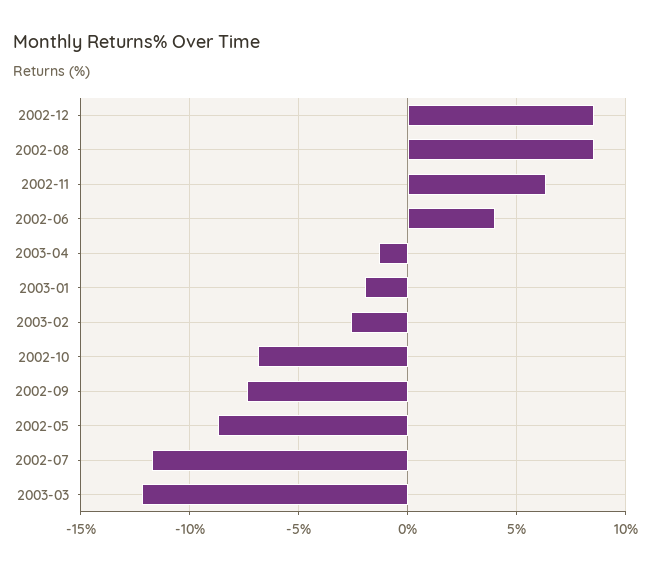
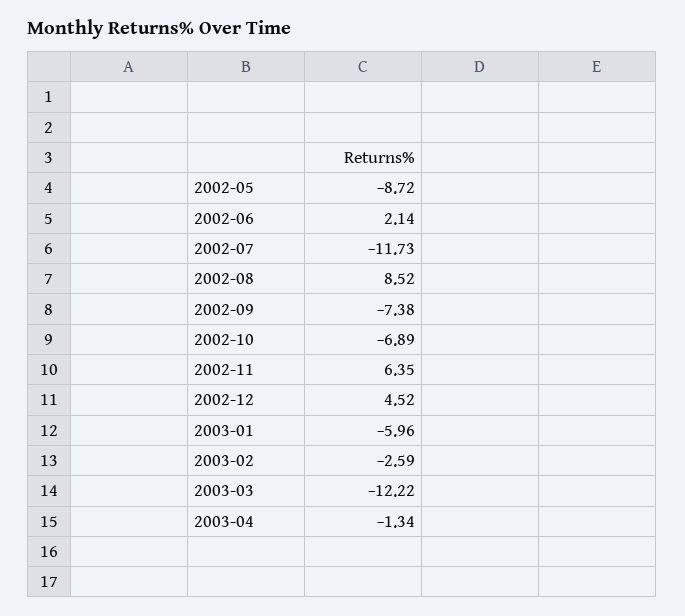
2002-12: 8.5 -> 4.52
2002-06: 4 -> 2.14
2003-01: -2 -> -5.96

